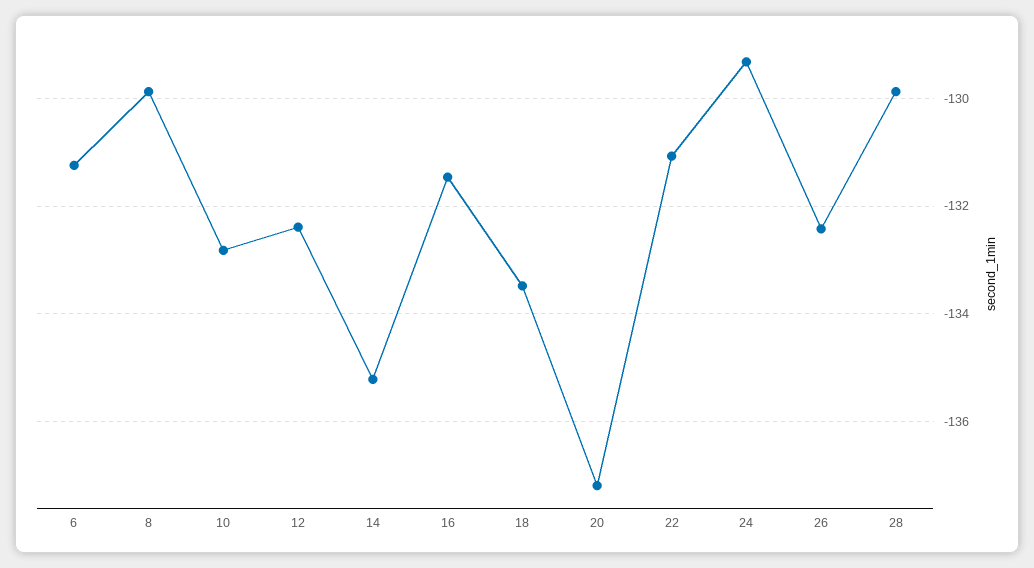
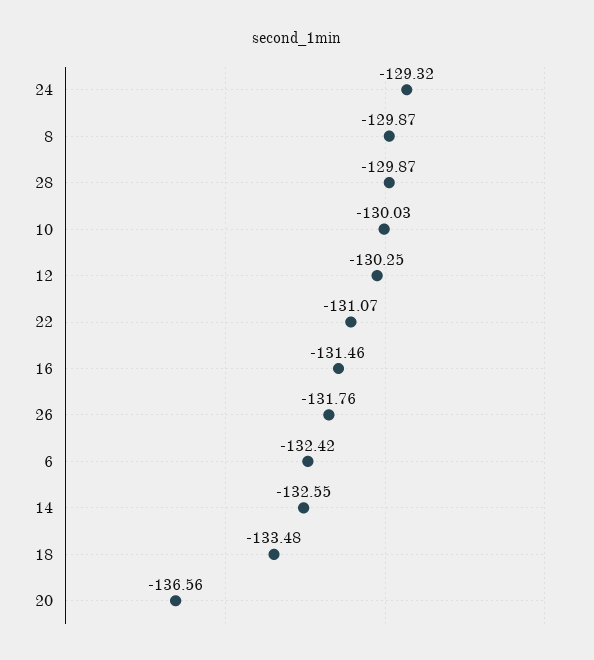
6: -131.2 -> -132.42
10: -132.8 -> -130.03
12: -132.4 -> -130.25
14: -135.2 -> -132.55
20: -137.2 -> -136.56
26: -132.4 -> -131.76

